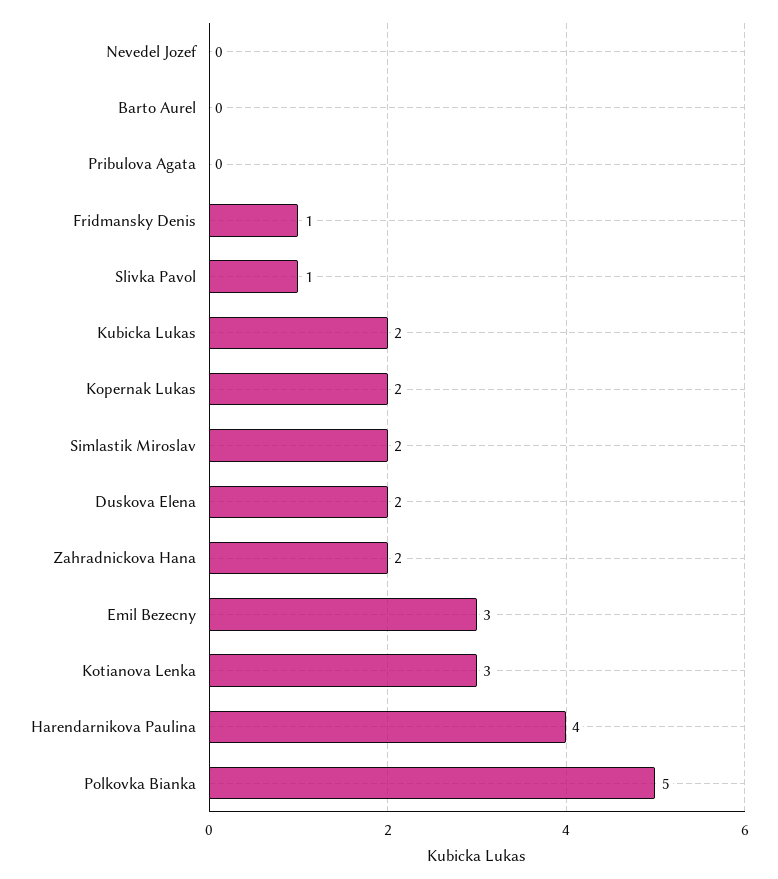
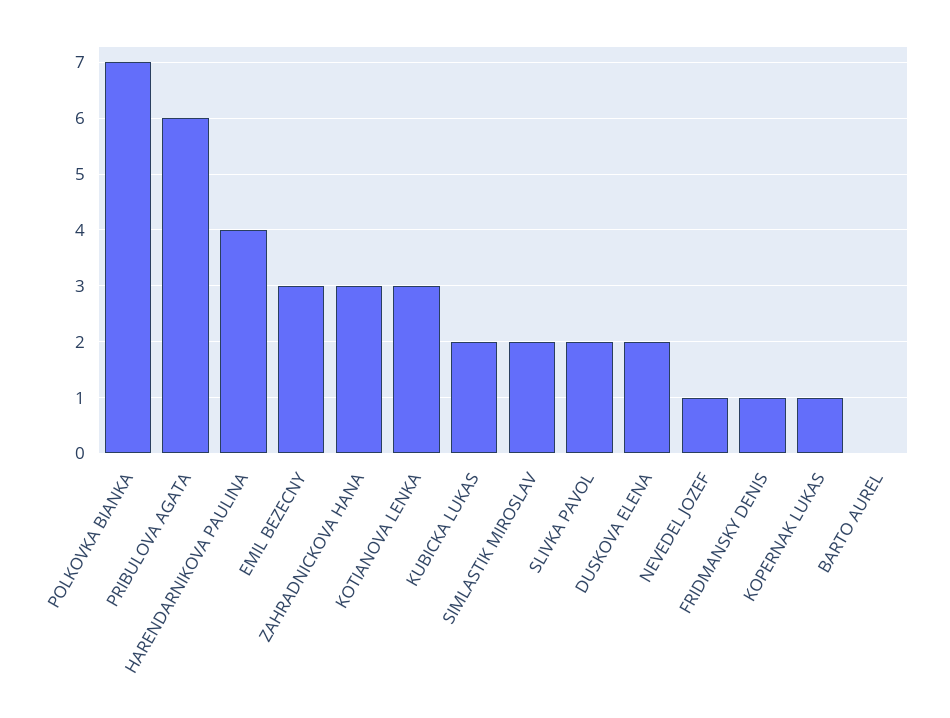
Nevedel Jozef: 0 -> 1
Pribulova Agata: 0 -> 6
Slivka Pavol: 1 -> 2
Kopernak Lukas: 2 -> 1
Zahradnickova Hana: 2 -> 3
Polkovka Bianka: 5 -> 7

